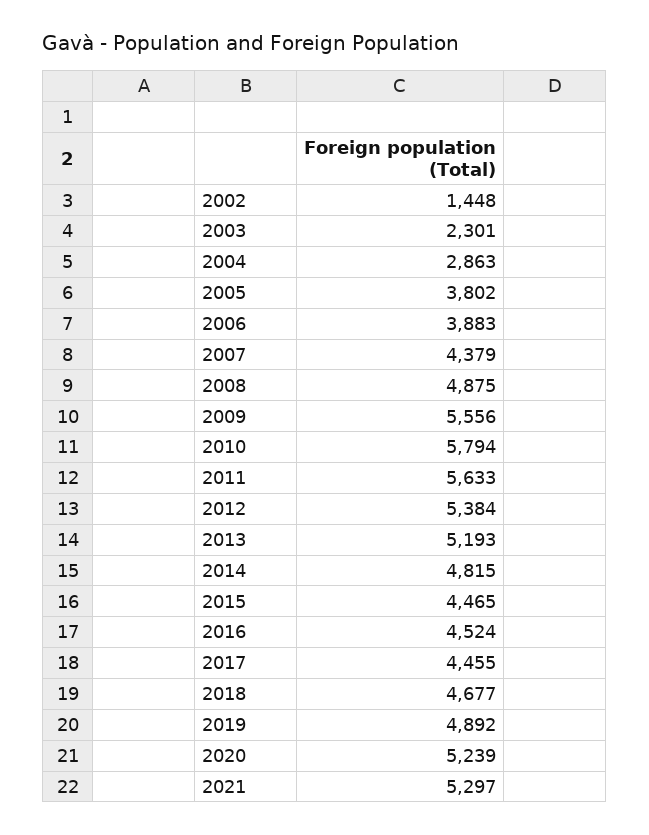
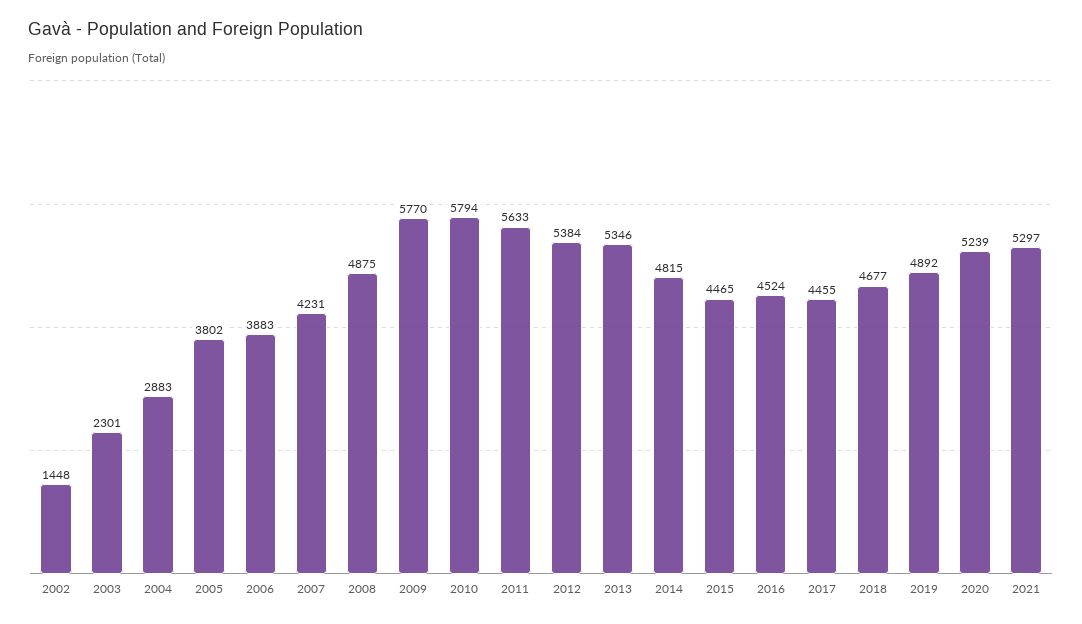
2004: 2863 -> 2883
2007: 4379 -> 4231
2009: 5556 -> 5770
2013: 5193 -> 5346

